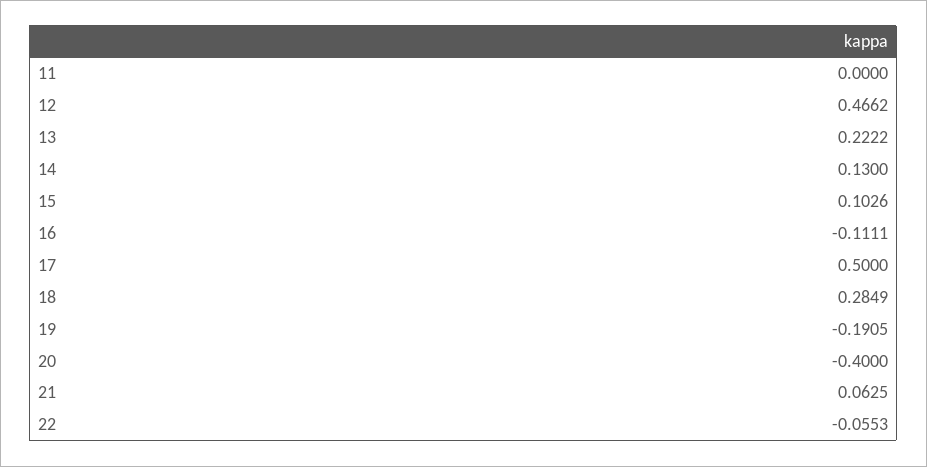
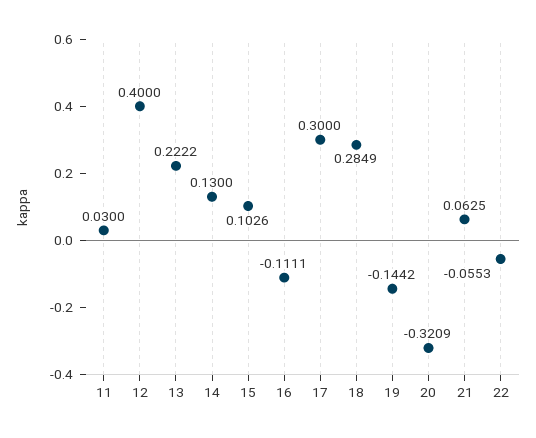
11: 0 -> 0.03
12: 0.4662 -> 0.4
17: 0.5 -> 0.3
19: -0.1905 -> -0.1442
20: -0.4 -> -0.3209

